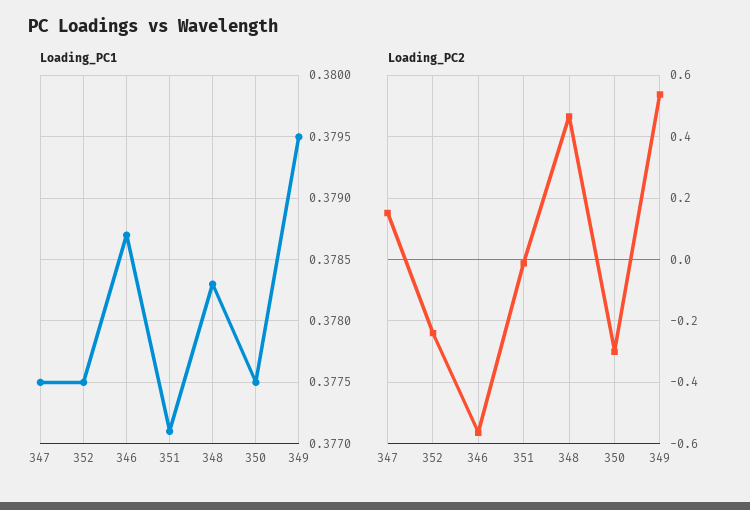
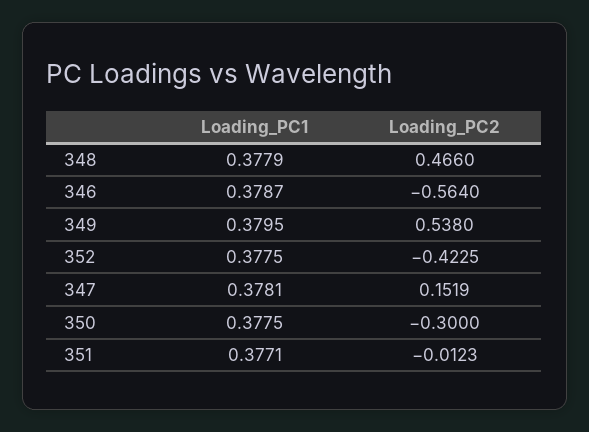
Loading_PC1, 347: 0.3775 -> 0.3781
Loading_PC1, 348: 0.3783 -> 0.3779
Loading_PC2, 352: -0.24 -> -0.4225

